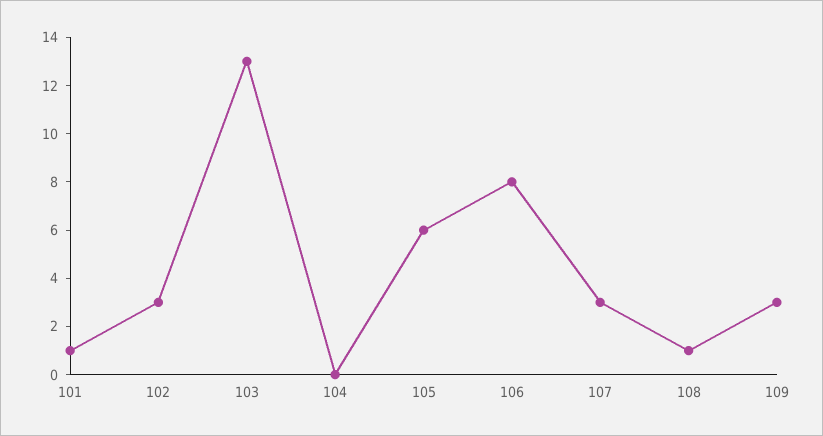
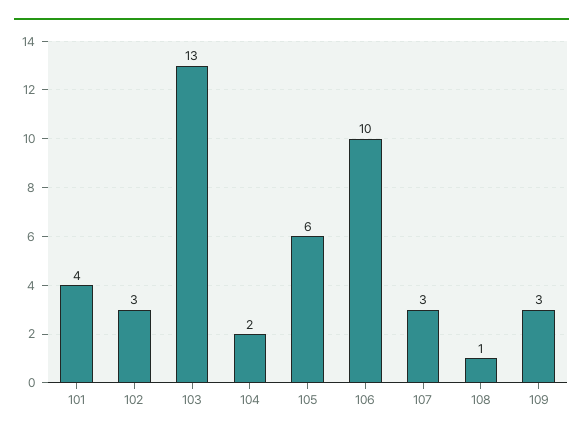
101: 1 -> 4
104: 0 -> 2
106: 8 -> 10

